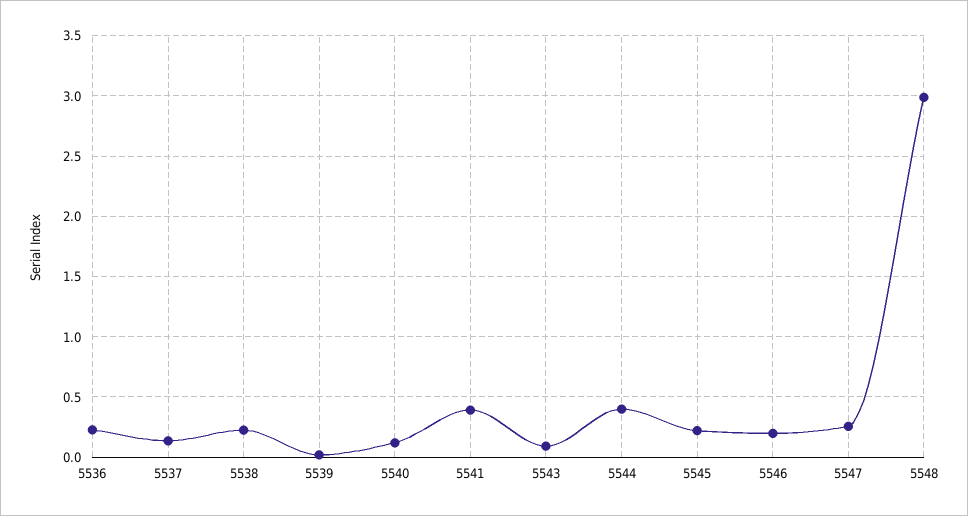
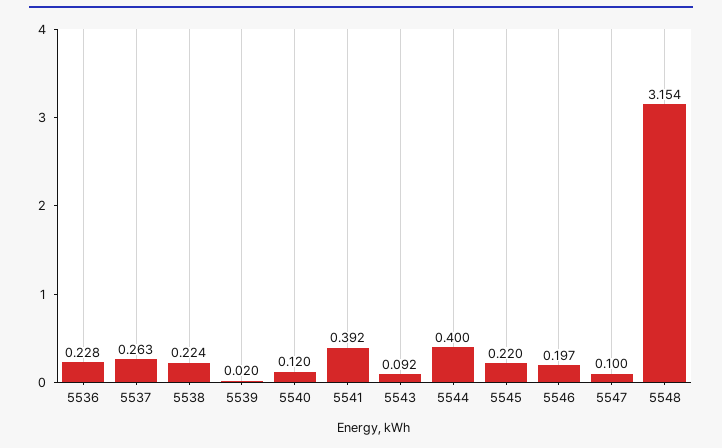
5537: 0.15 -> 0.263
5547: 0.25 -> 0.1
5548: 3 -> 3.154

